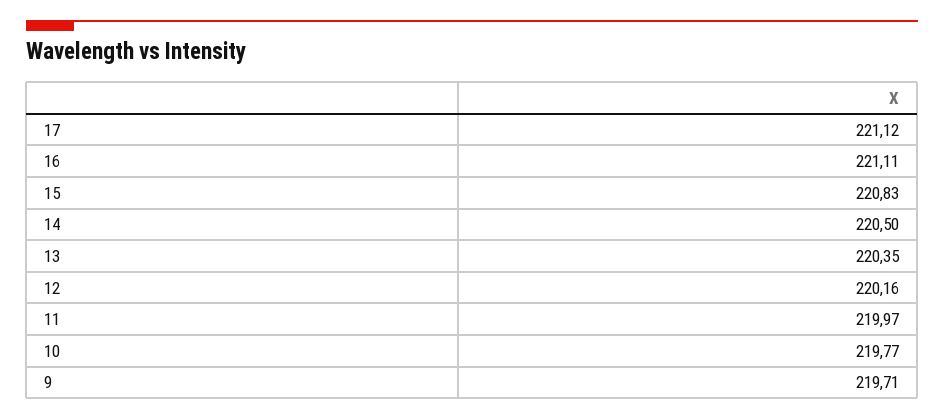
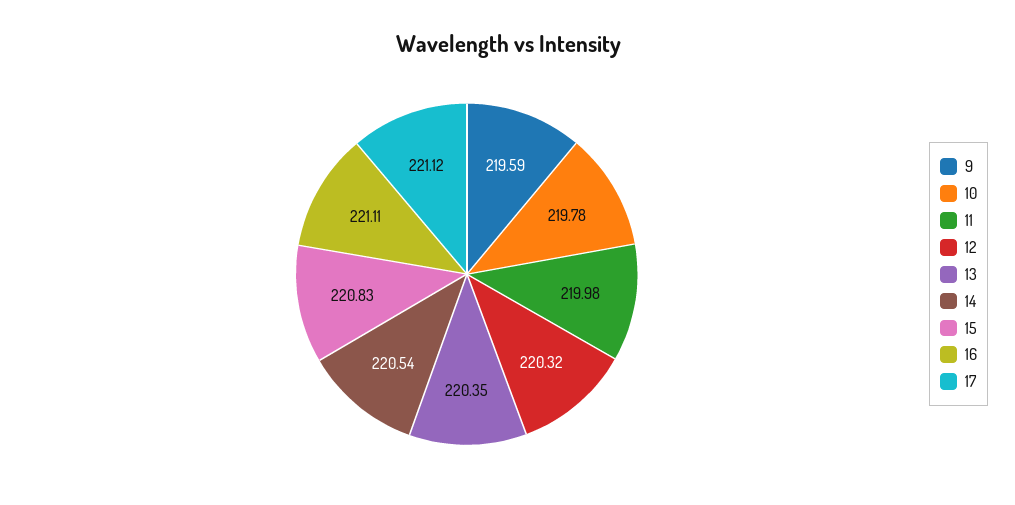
14: 220.5 -> 220.54
12: 220.16 -> 220.32
11: 219.97 -> 219.98
10: 219.77 -> 219.78
9: 219.71 -> 219.59

